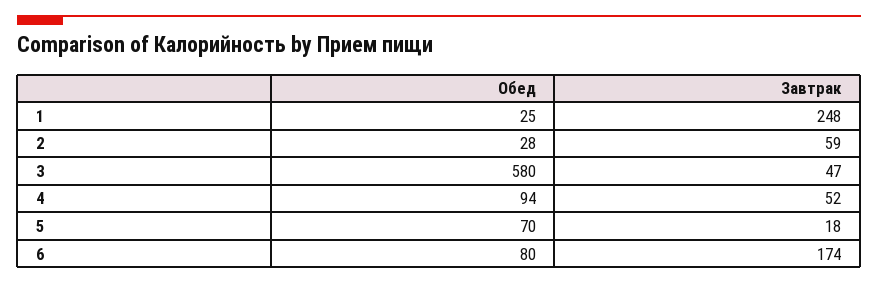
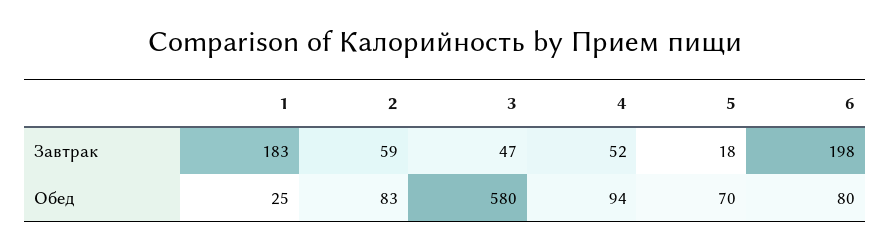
Завтрак, 1: 248 -> 183
Обед, 2: 28 -> 83
Завтрак, 6: 174 -> 198

